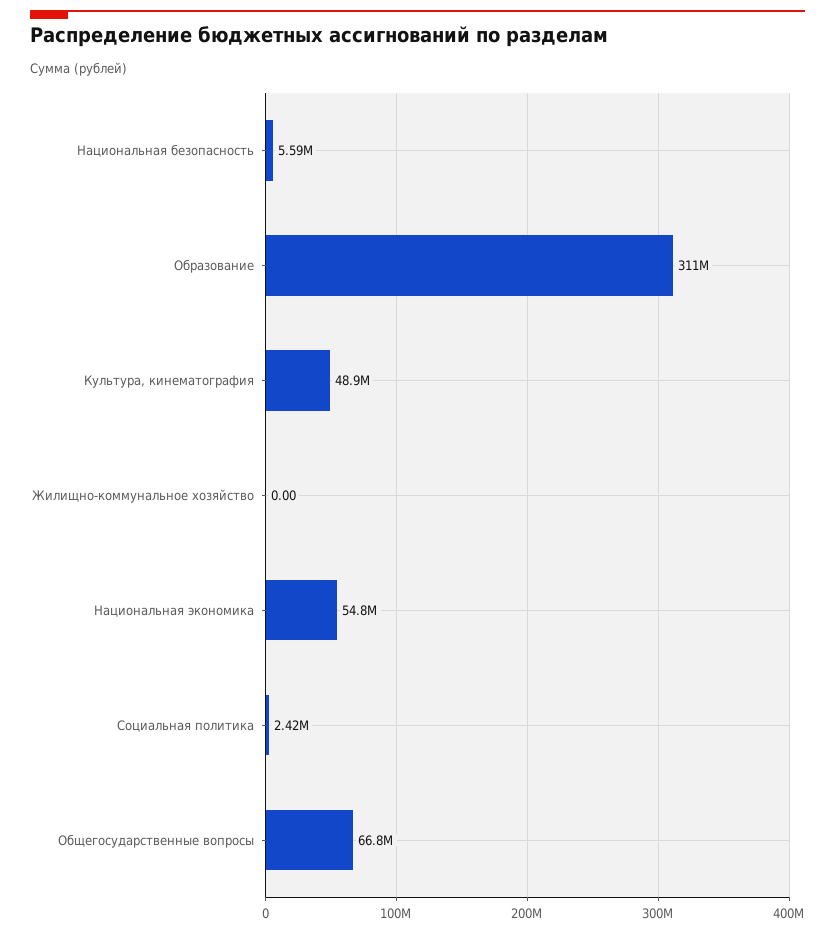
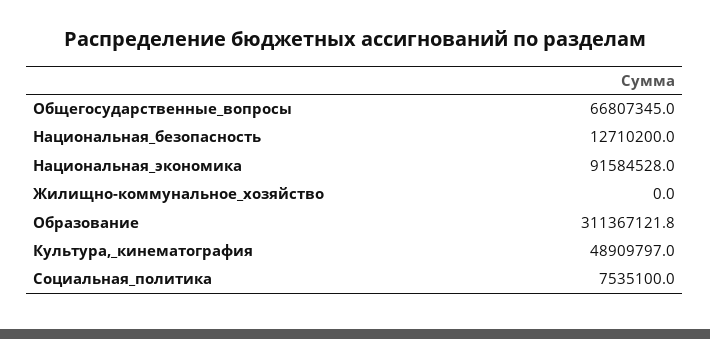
Национальная безопасность: 5590000 -> 12710200
Национальная экономика: 54800000 -> 91584528
Социальная политика: 2420000 -> 7535100

